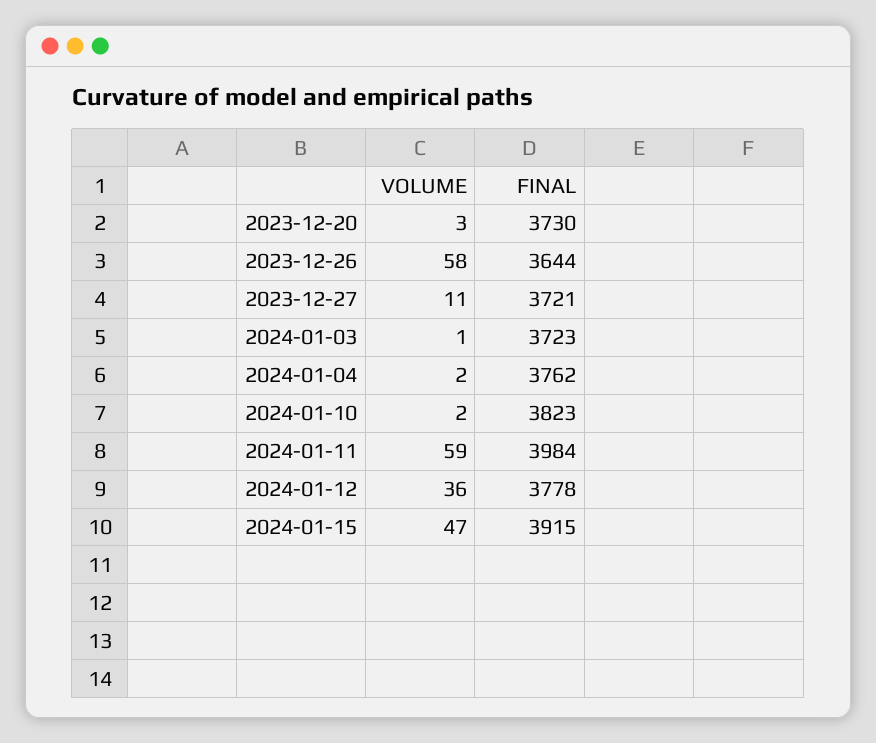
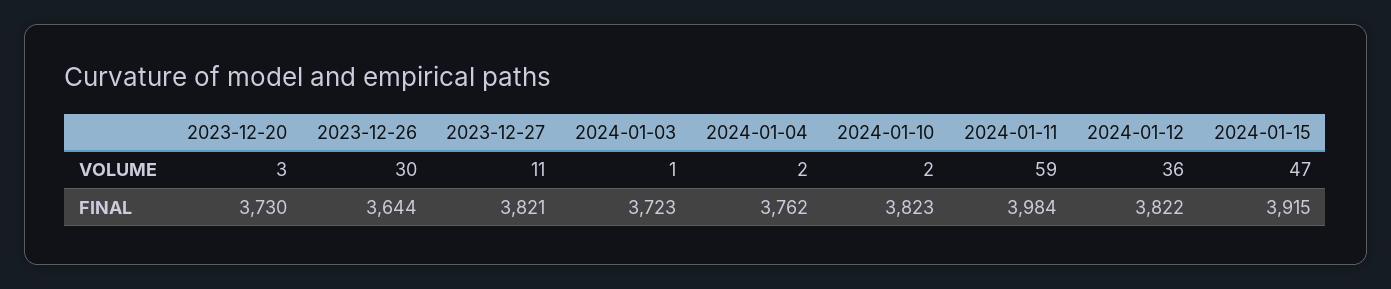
VOLUME, 2023-12-26: 58 -> 30
FINAL, 2023-12-27: 3721 -> 3821
FINAL, 2024-01-12: 3778 -> 3822

